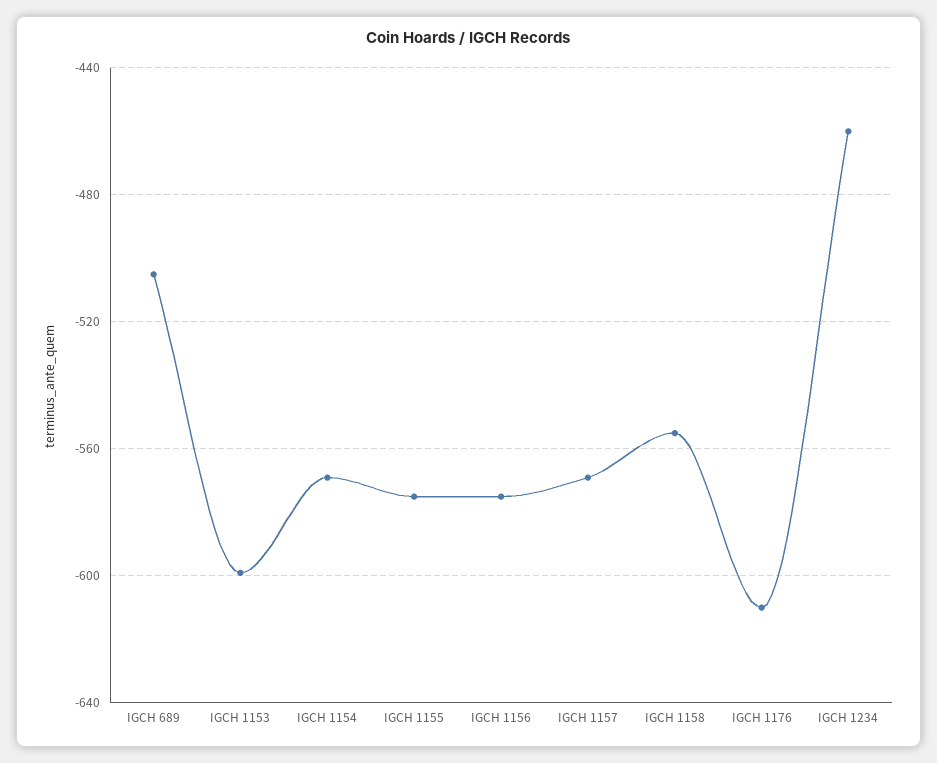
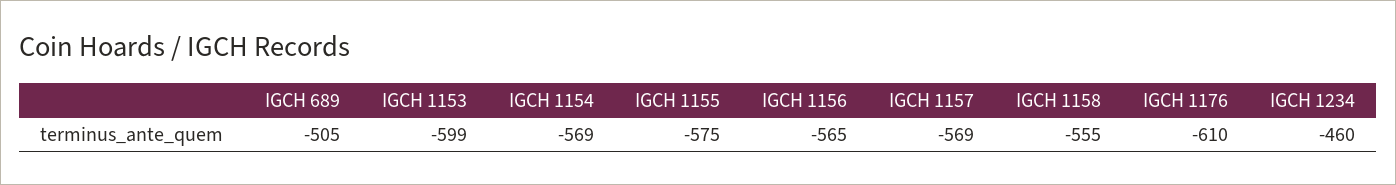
IGCH 1156: -575 -> -565

